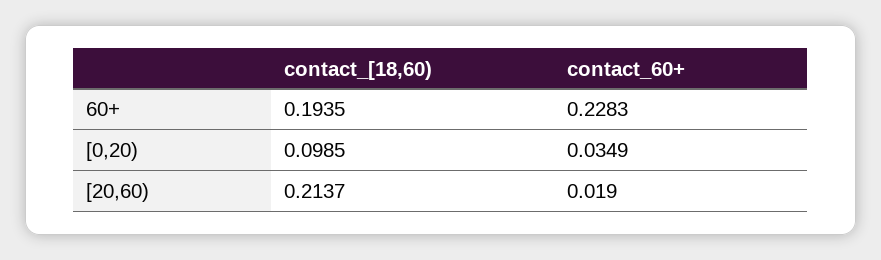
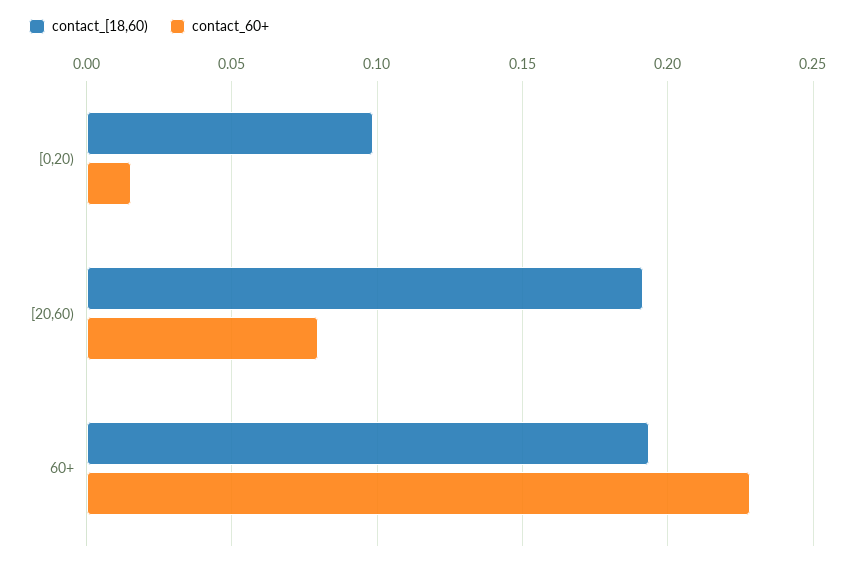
contact_60+, [0,20): 0.0349 -> 0.015
contact_[18,60), [20,60): 0.2137 -> 0.19
contact_60+, [20,60): 0.019 -> 0.08

